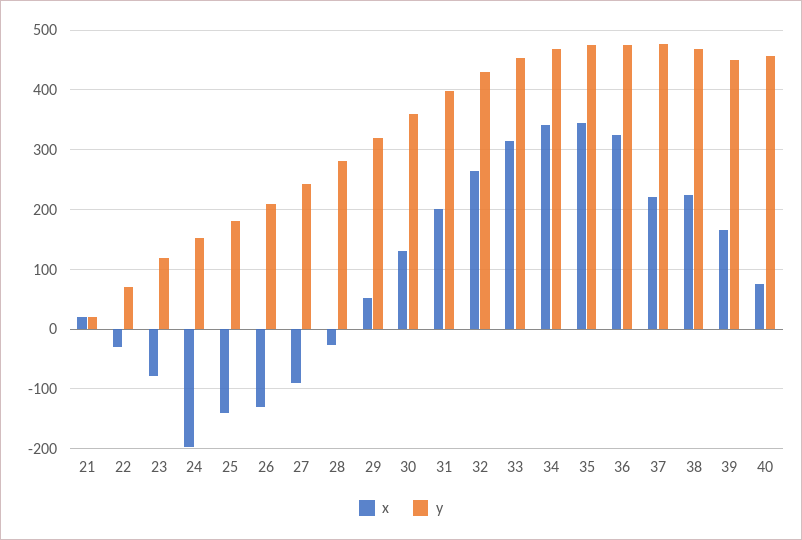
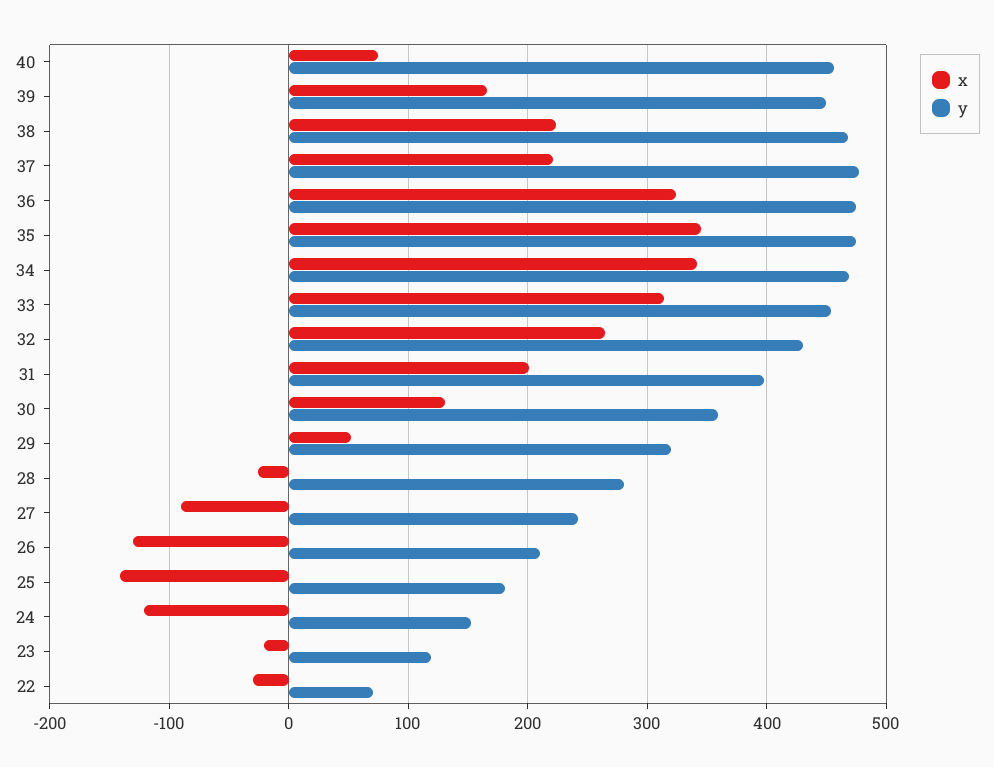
x, 21: 20 -> none
y, 21: 20 -> none
x, 23: -80 -> -20
x, 24: -200 -> -120

